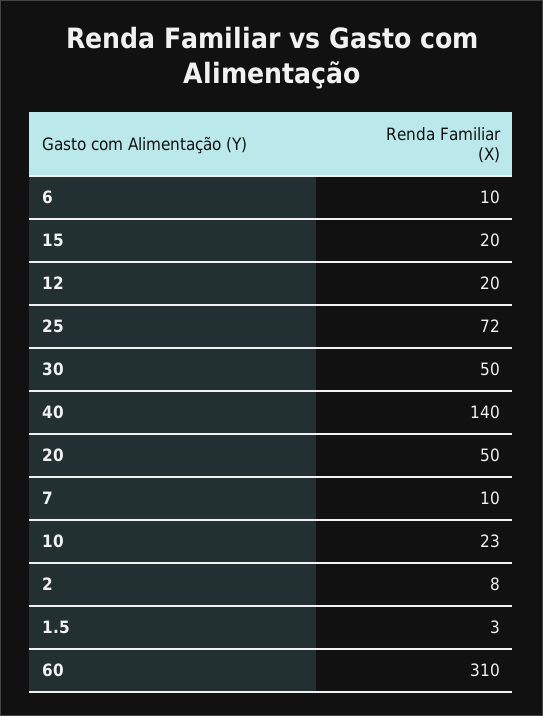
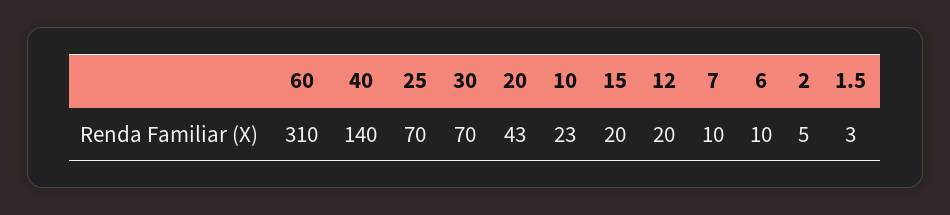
25: 72 -> 70
30: 50 -> 70
20: 50 -> 43
2: 8 -> 5

